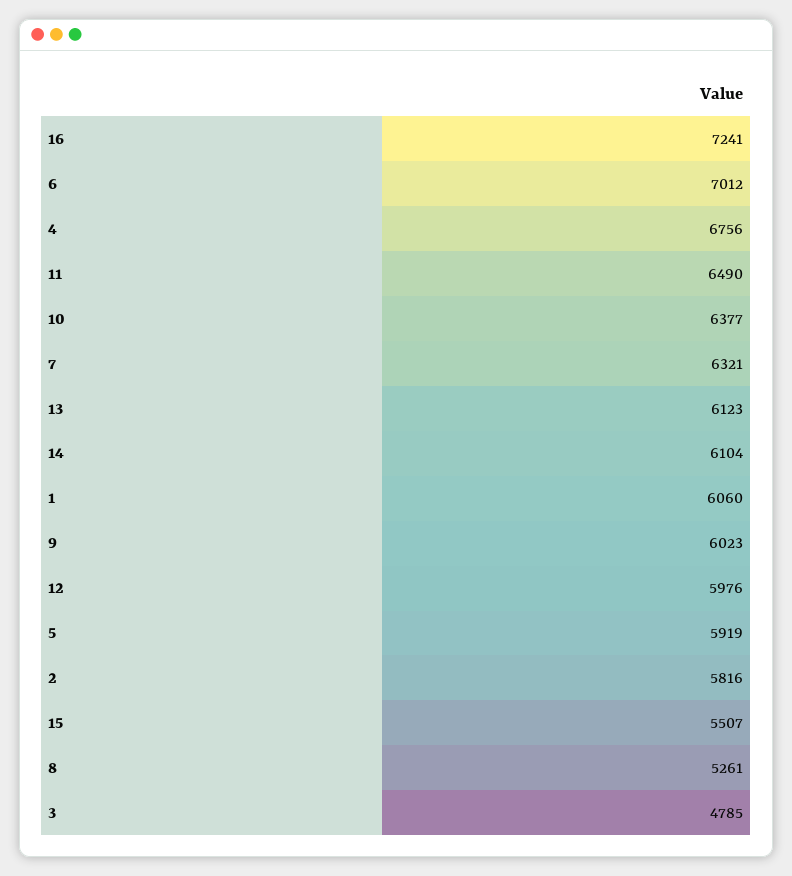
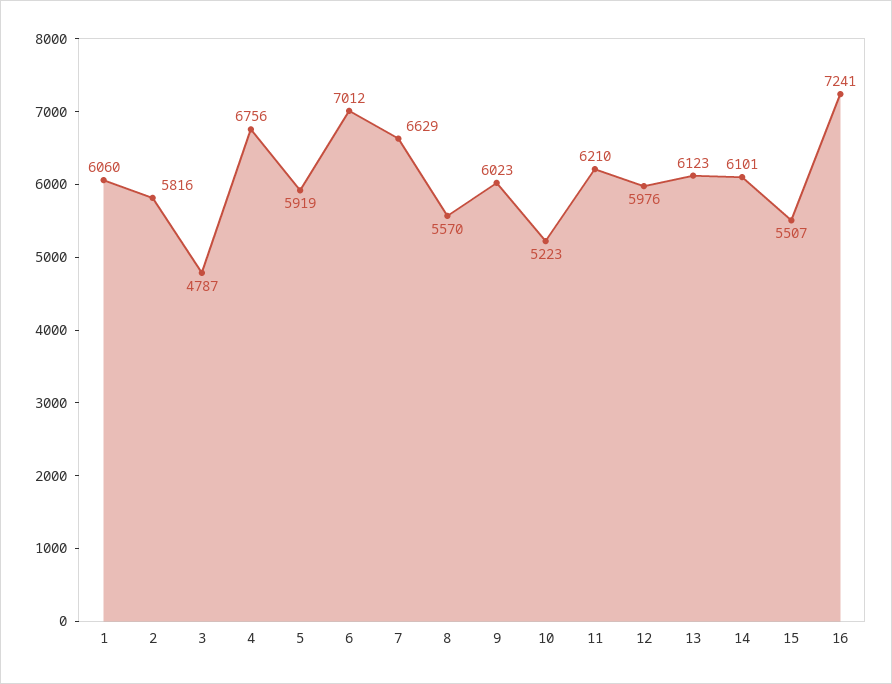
11: 6490 -> 6210
10: 6377 -> 5223
7: 6321 -> 6629
14: 6104 -> 6101
8: 5261 -> 5570
3: 4785 -> 4787

